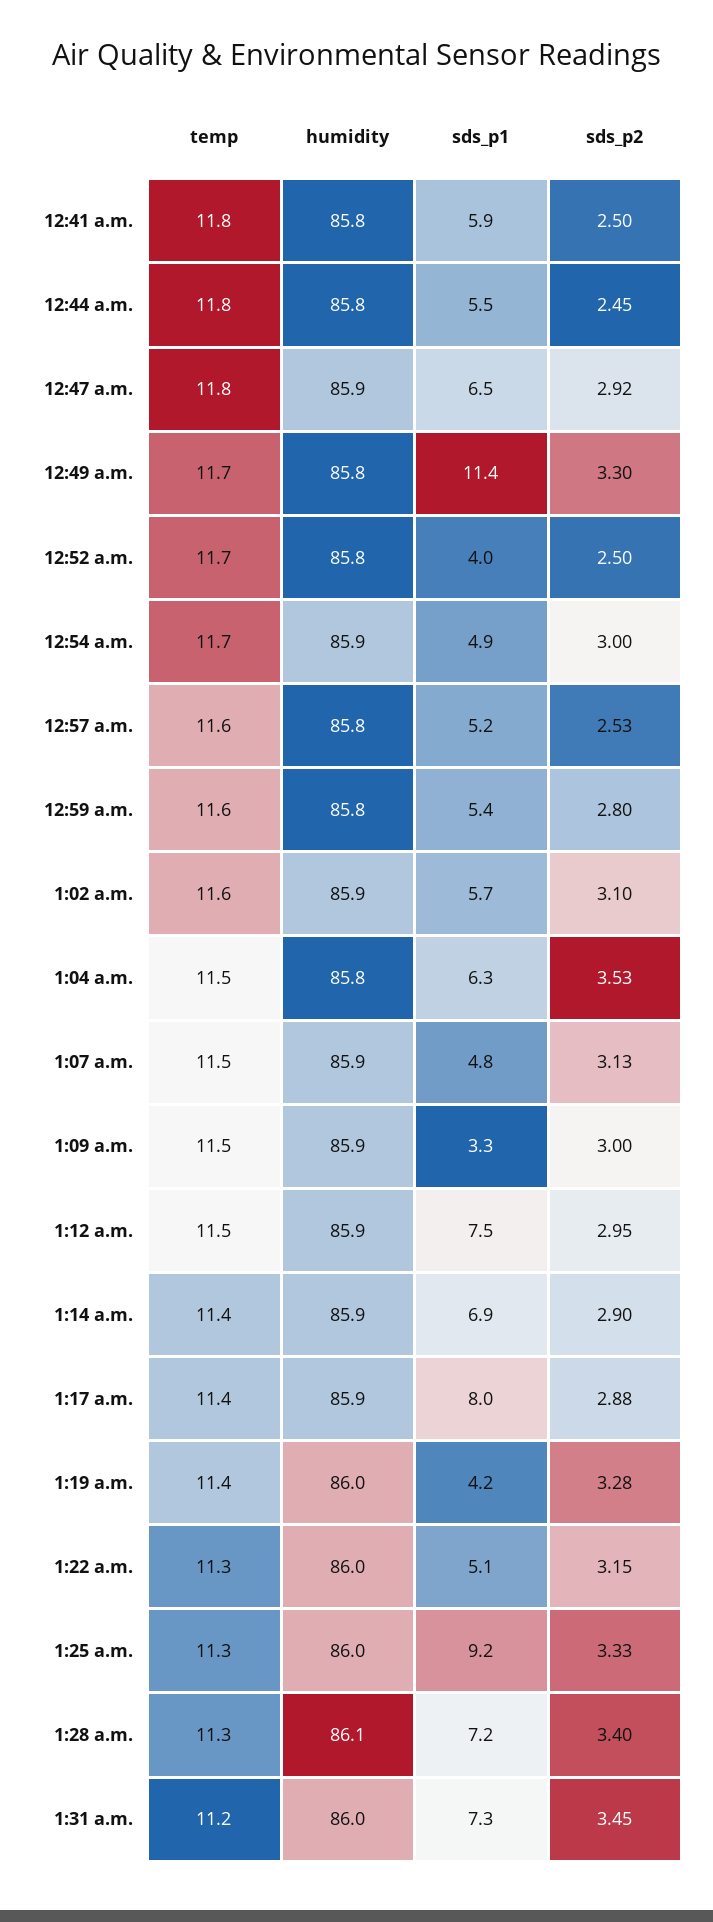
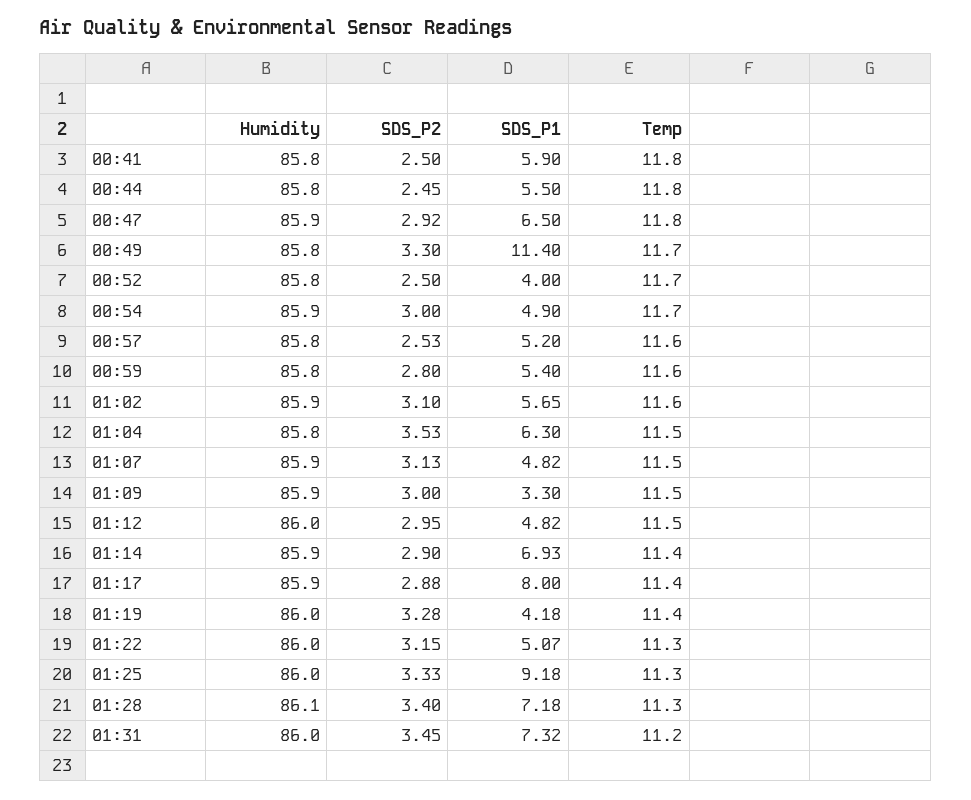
humidity, 1:12 a.m.: 85.9 -> 86
sds_p1, 1:12 a.m.: 7.5 -> 4.82

